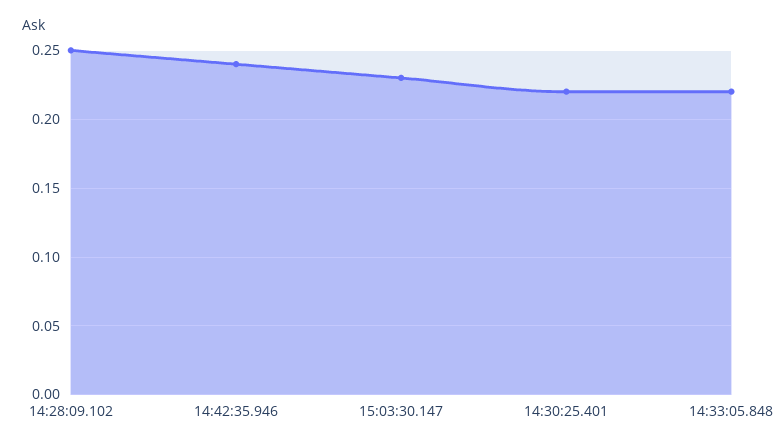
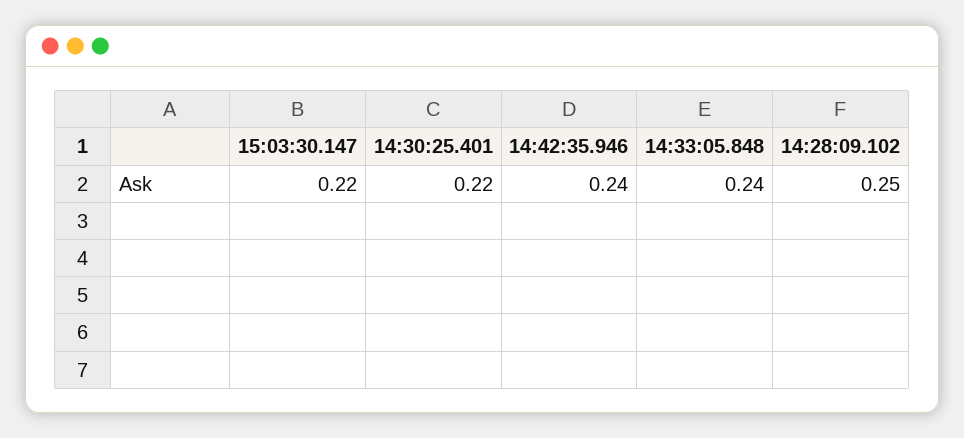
15:03:30.147: 0.23 -> 0.22
14:33:05.848: 0.22 -> 0.24

